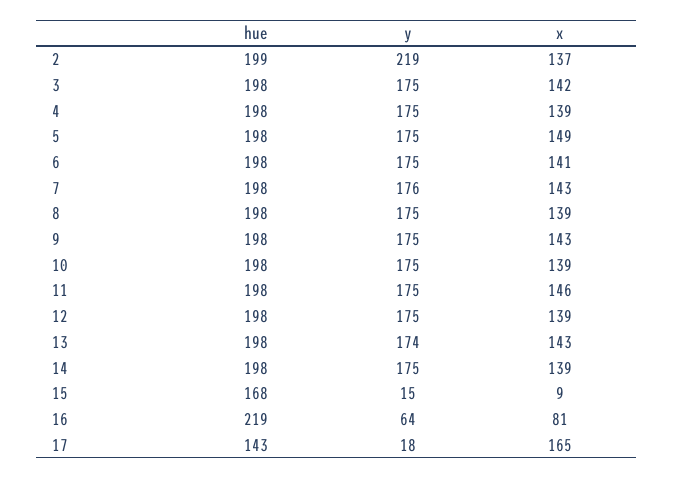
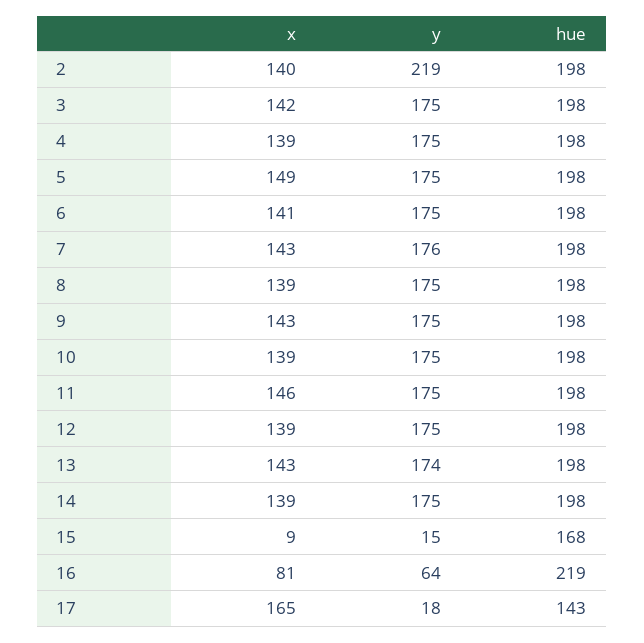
hue, 2: 199 -> 198
x, 2: 137 -> 140

